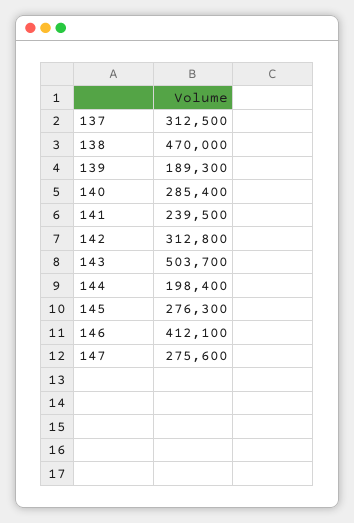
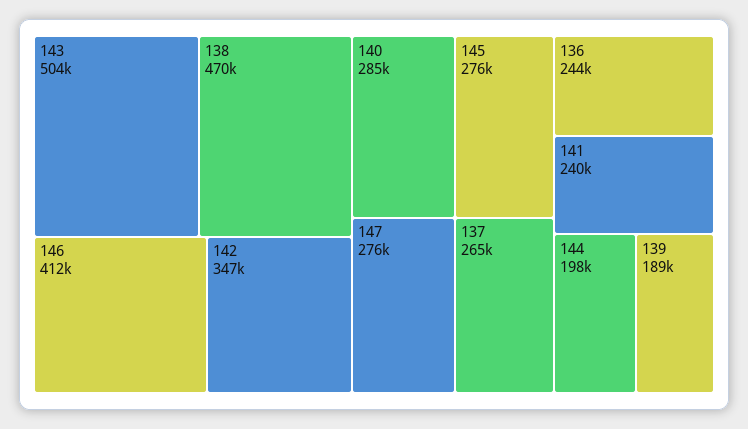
137: 312500 -> 265000
142: 312800 -> 347000
136: none -> 244000

